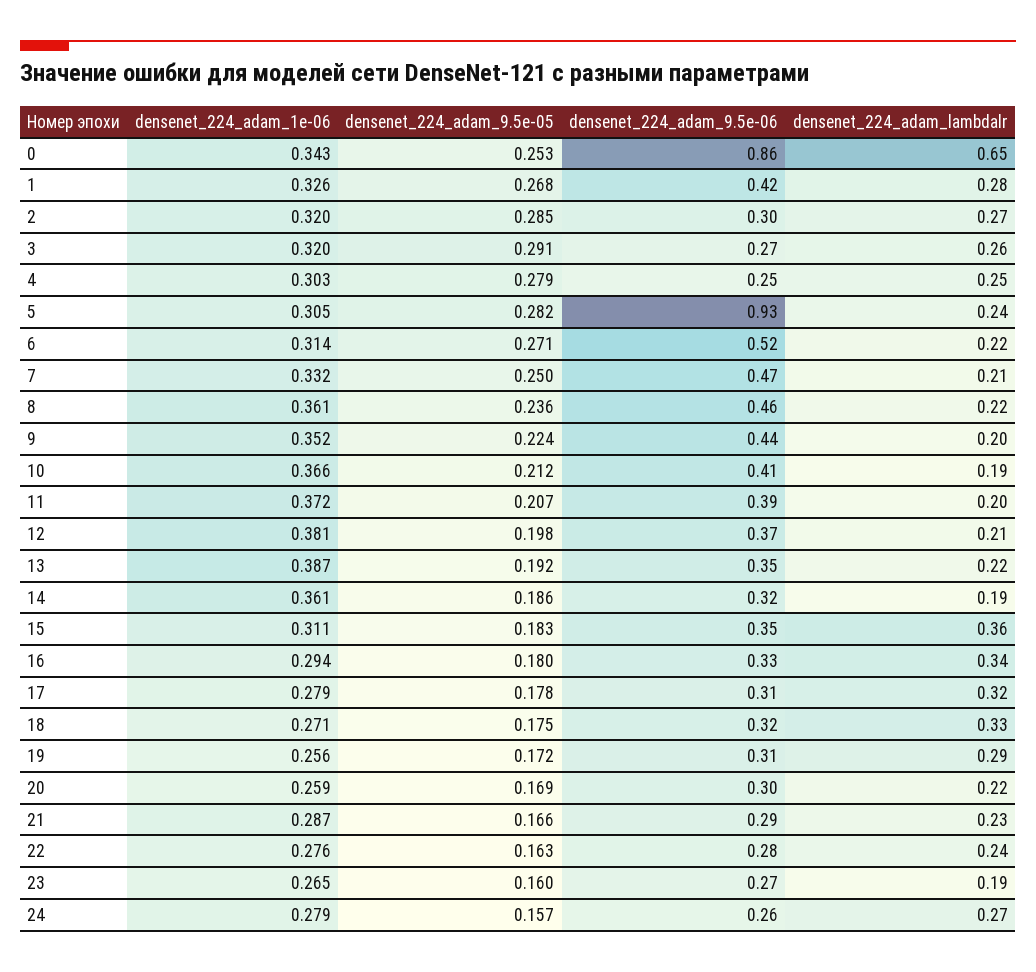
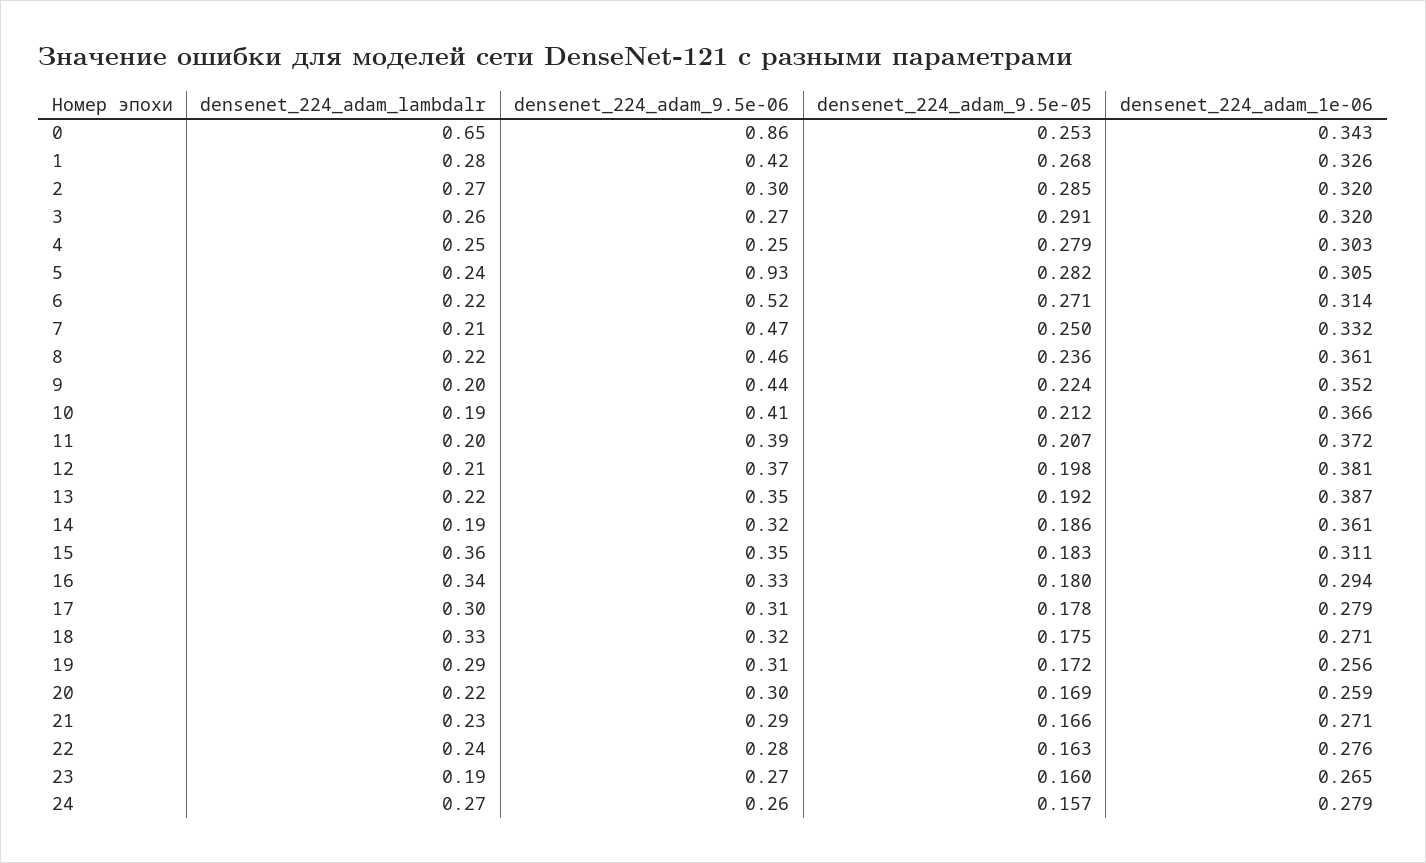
densenet_224_adam_lambdalr, 17: 0.32 -> 0.3
densenet_224_adam_1e-06, 21: 0.287 -> 0.271

